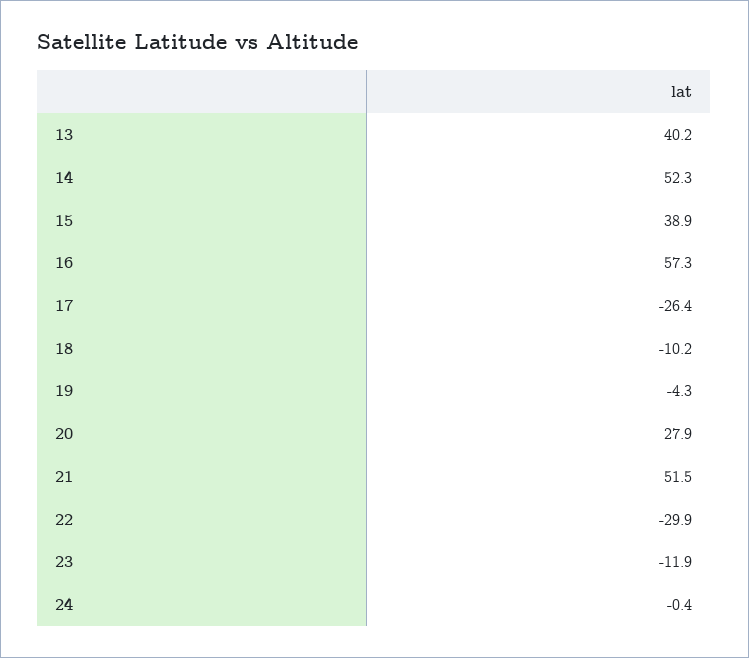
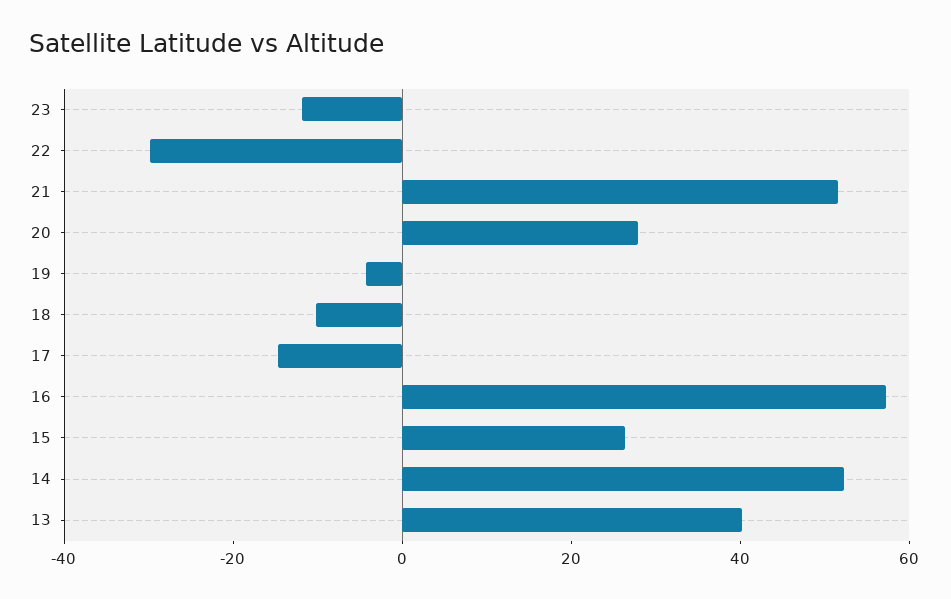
15: 38.9 -> 25
17: -26.4 -> -15
24: -0.4 -> none

